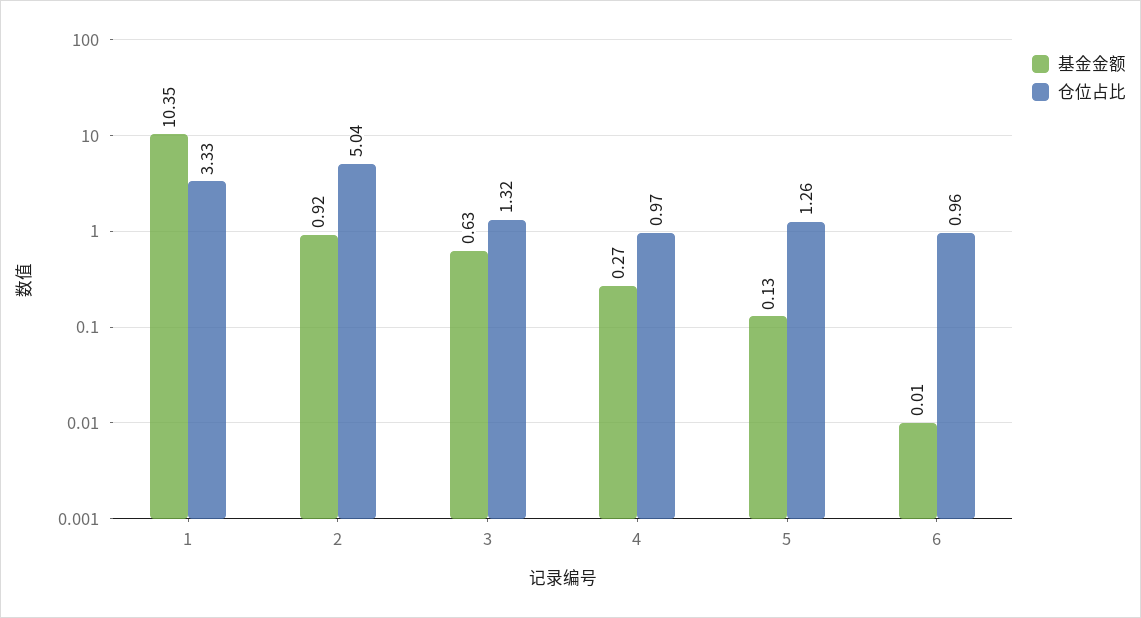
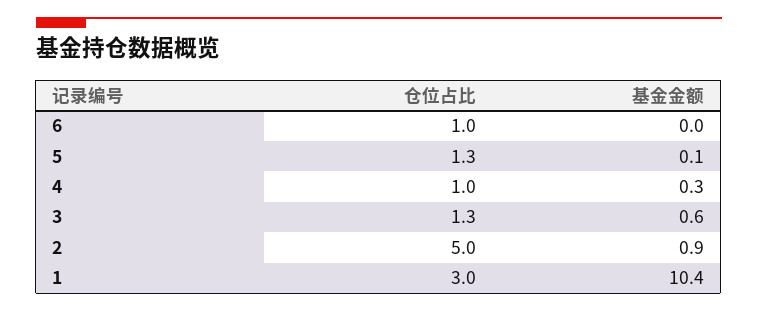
仓位占比, 1: 3.33 -> 3

